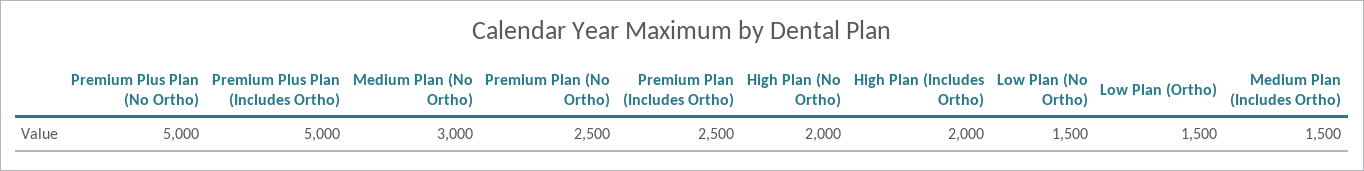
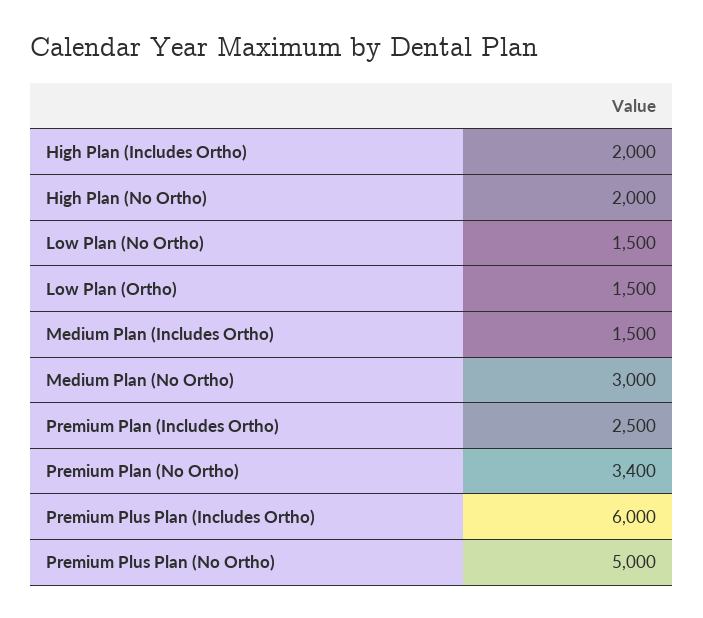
Premium Plus Plan (Includes Ortho): 5000 -> 6000
Premium Plan (No Ortho): 2500 -> 3400

